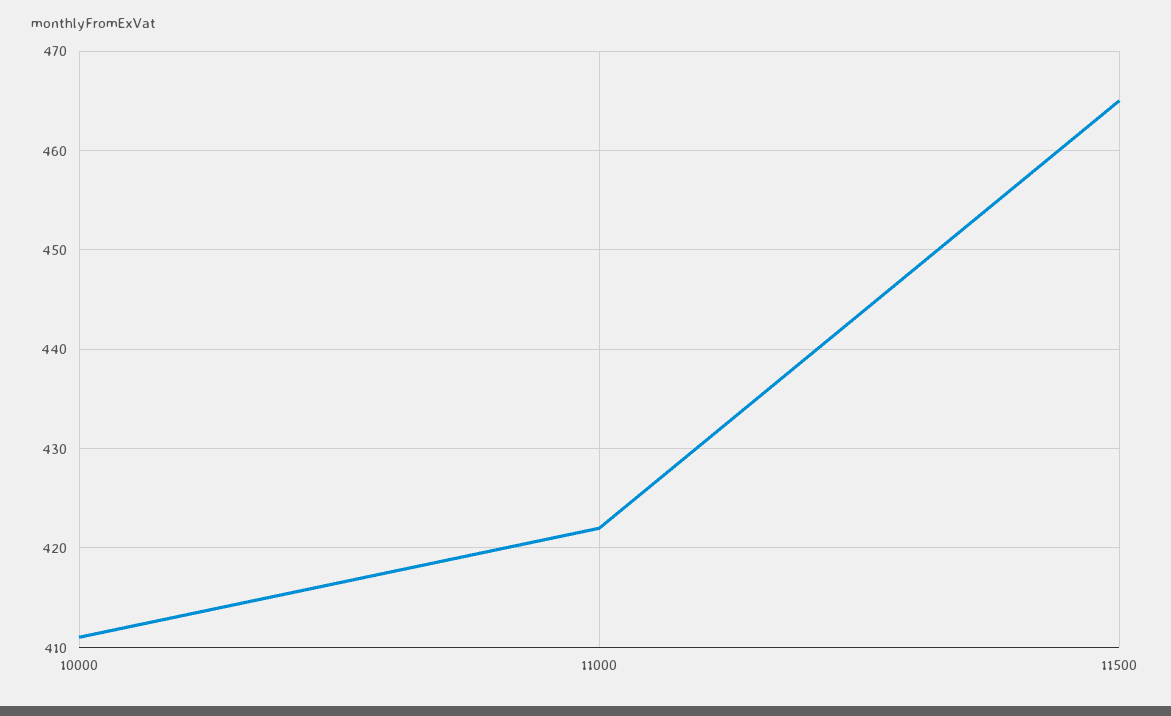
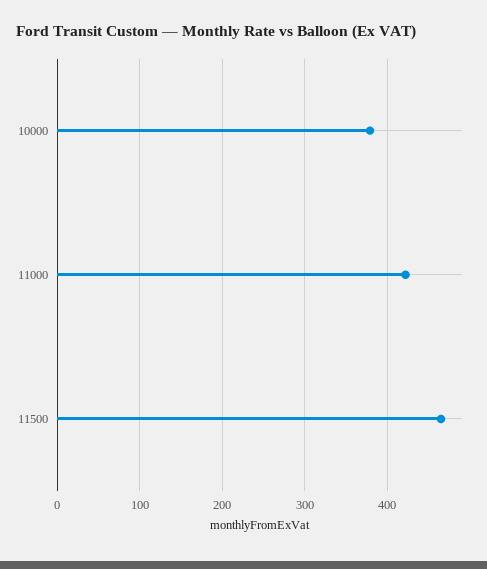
10000: 411 -> 380

